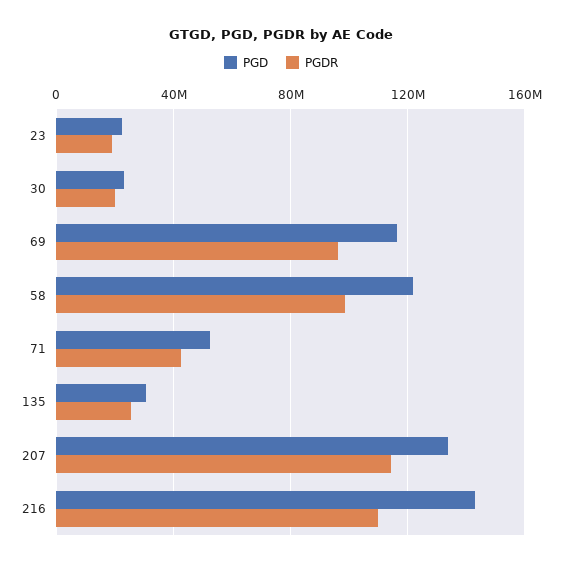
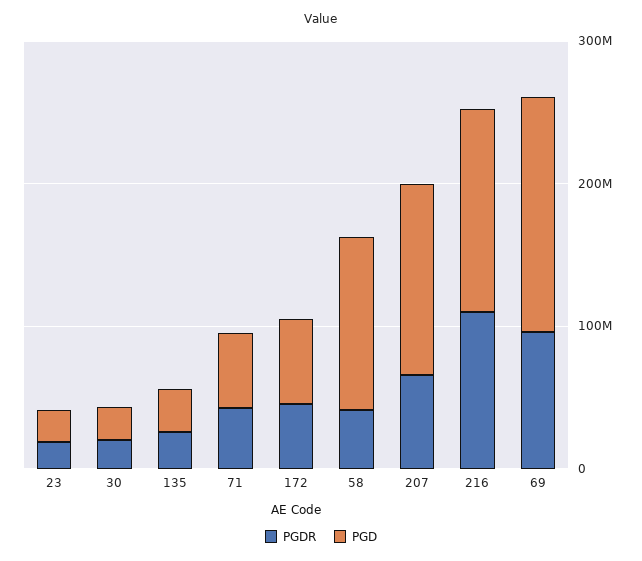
PGD, 69: 115000000 -> 160000000
PGDR, 58: 100000000 -> 40000000
PGDR, 207: 115000000 -> 60000000
PGDR, 172: none -> 40000000
PGD, 172: none -> 60000000

